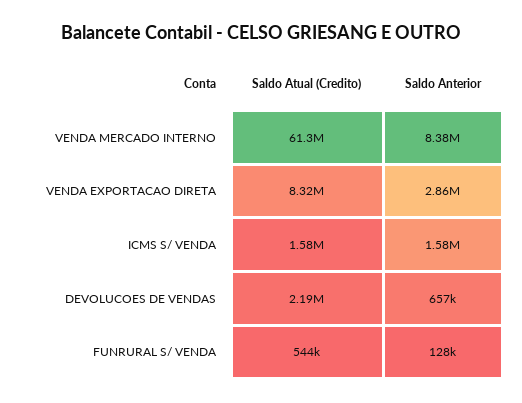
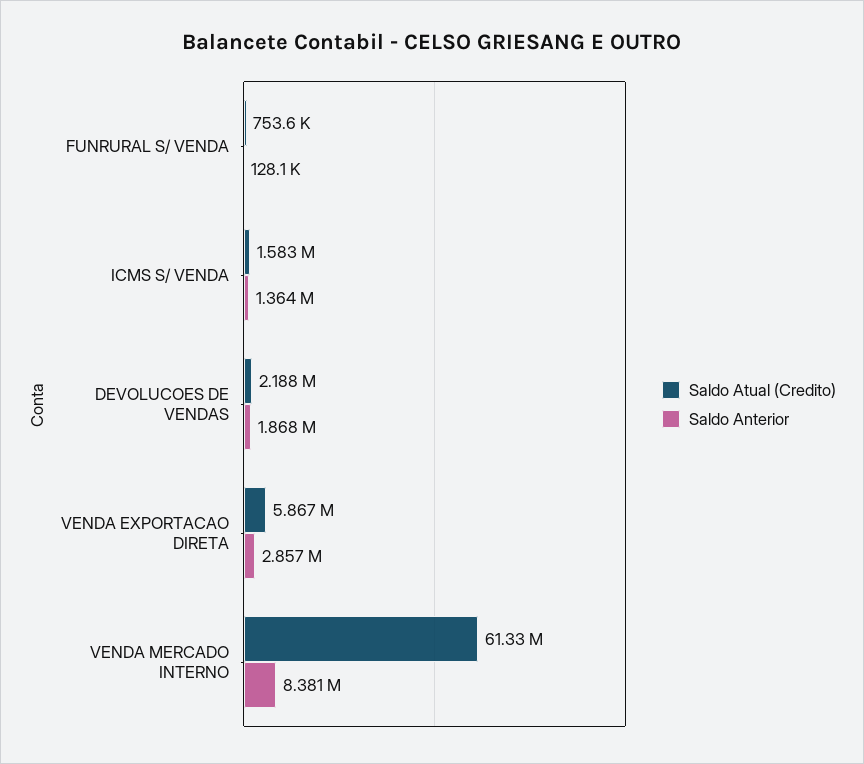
Saldo Atual (Credito), VENDA EXPORTACAO DIRETA: 8320000 -> 5867000
Saldo Anterior, ICMS S/ VENDA: 1580000 -> 1364000
Saldo Anterior, DEVOLUCOES DE VENDAS: 657000 -> 1868000
Saldo Atual (Credito), FUNRURAL S/ VENDA: 544000 -> 753600

